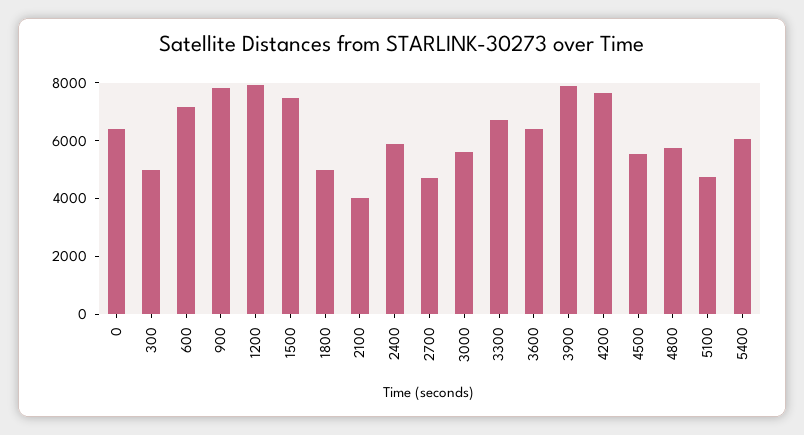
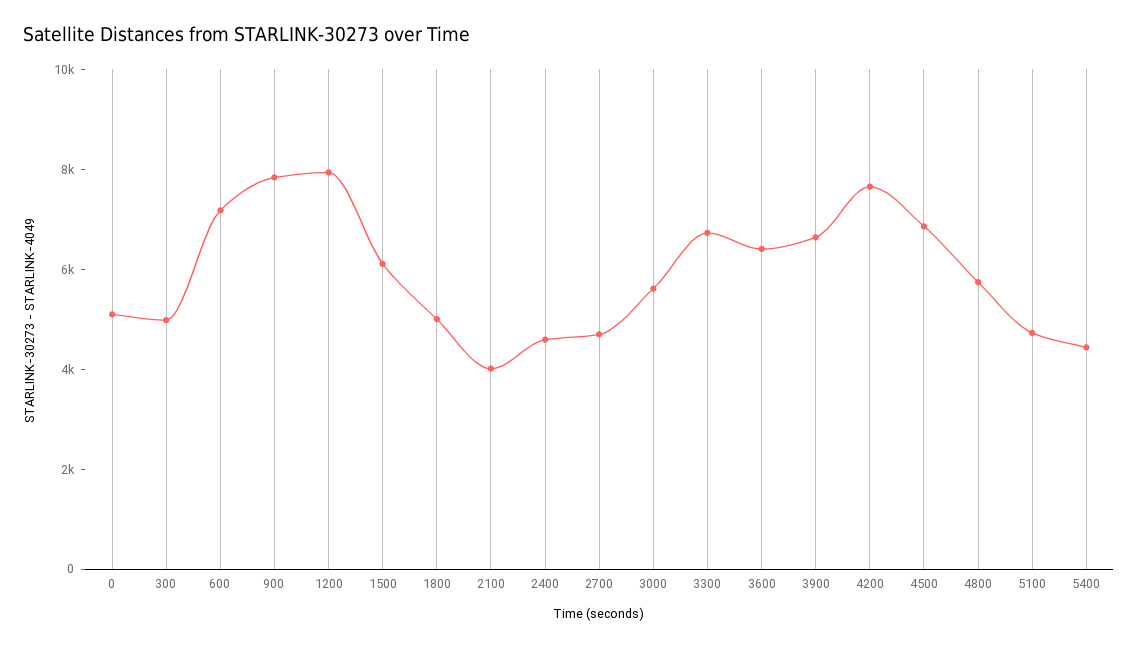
0: 6500 -> 5000
1500: 7500 -> 6000
2400: 6000 -> 4500
3900: 8000 -> 6500
4500: 5500 -> 7000
5400: 6000 -> 4500

